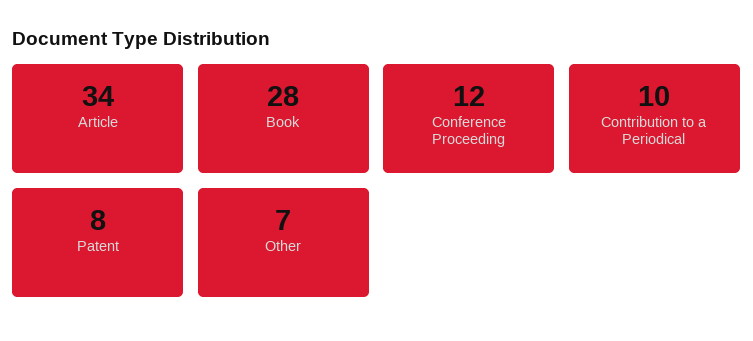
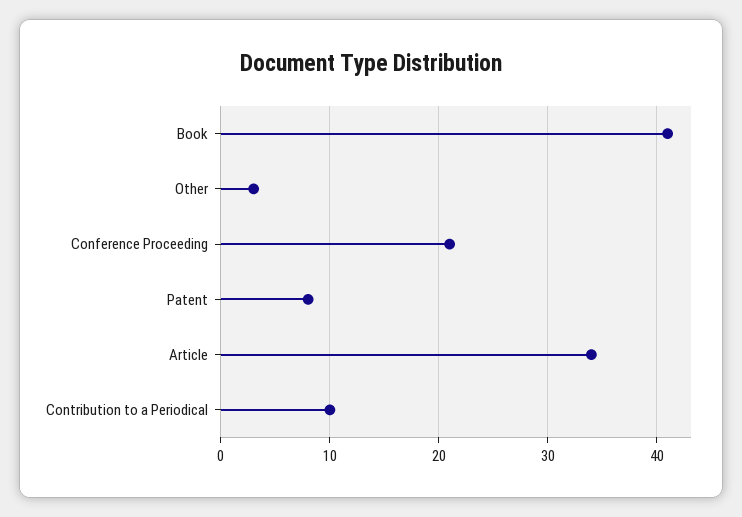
Book: 28 -> 41
Conference Proceeding: 12 -> 21
Other: 7 -> 3

